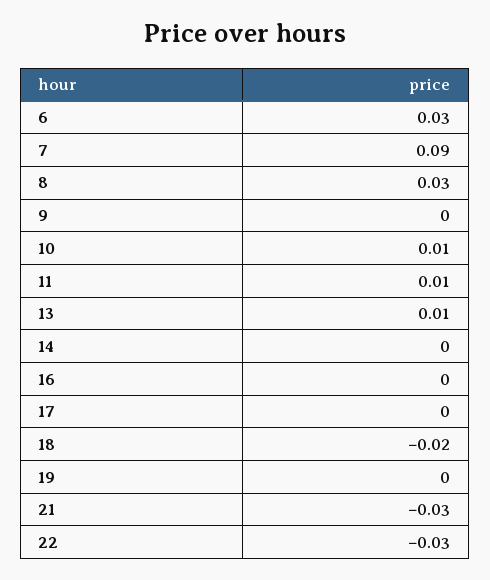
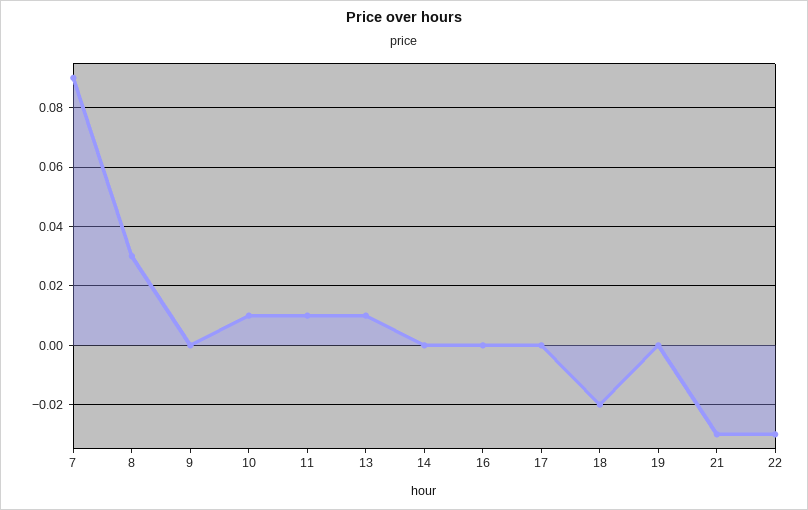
6: 0.03 -> none

